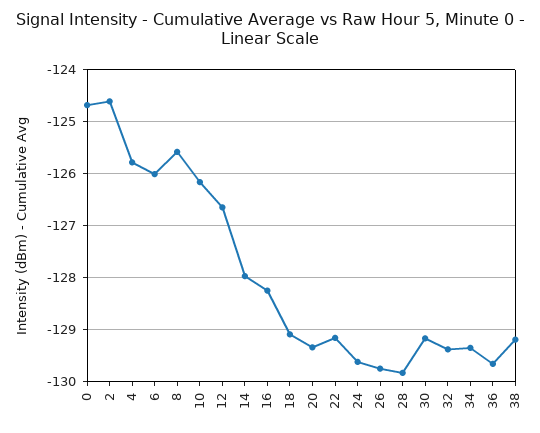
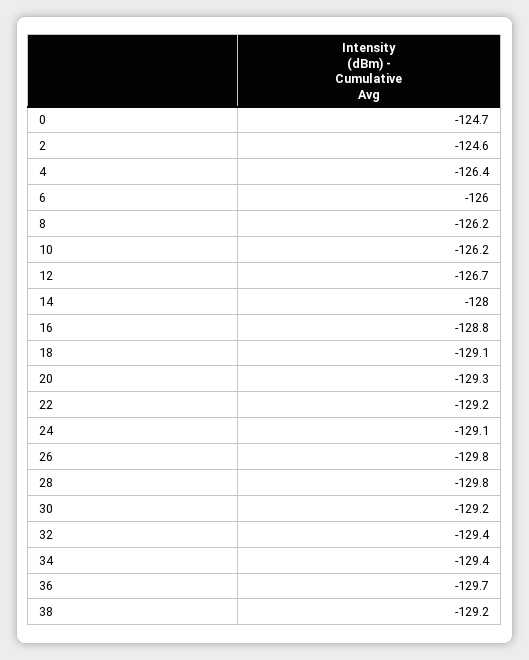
4: -125.8 -> -126.4
8: -125.6 -> -126.2
16: -128.2 -> -128.8
24: -129.6 -> -129.1

